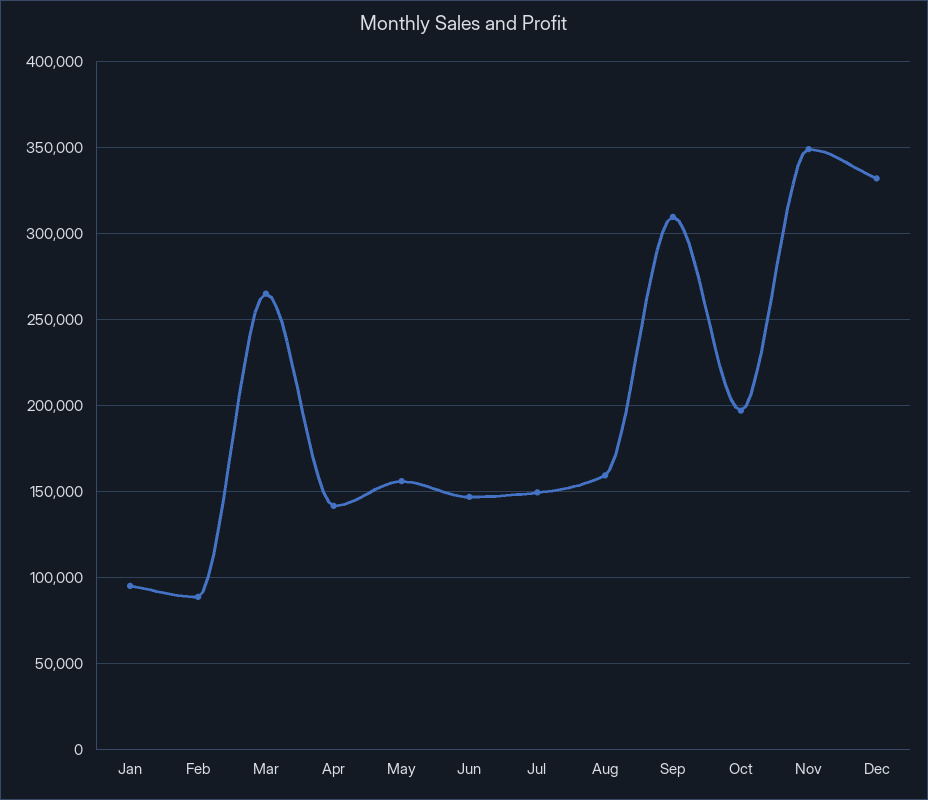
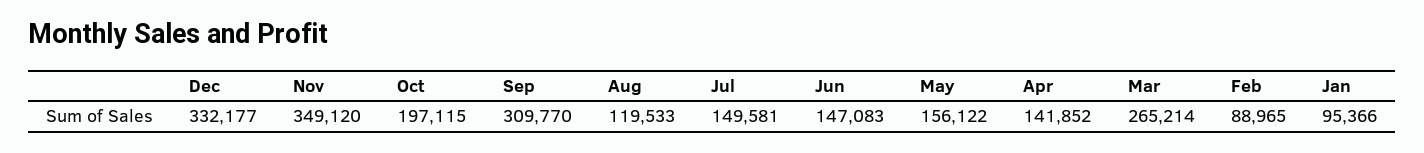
Aug: 160000 -> 119533

